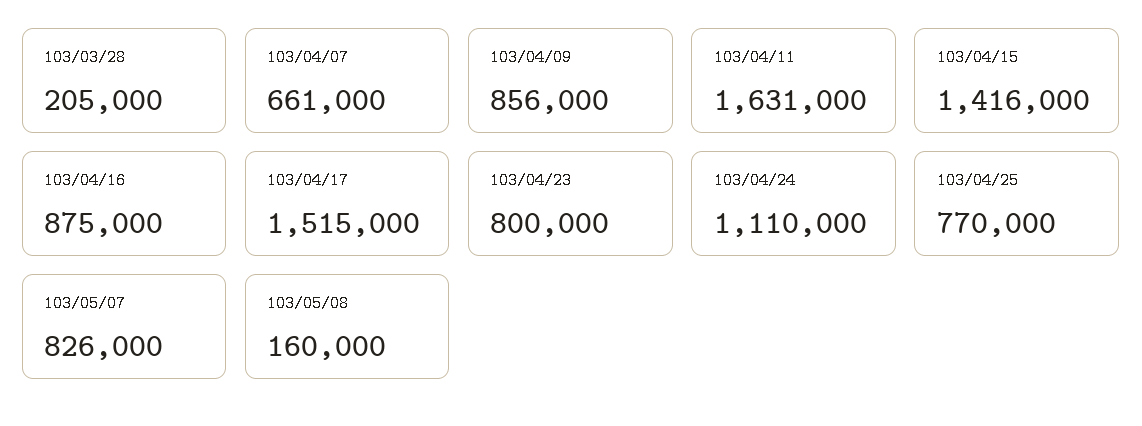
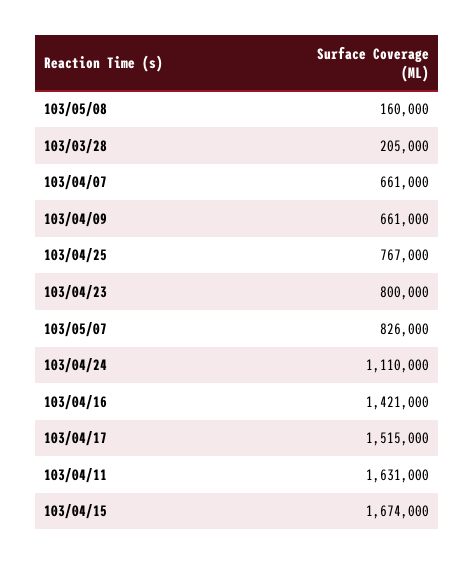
103/04/09: 856000 -> 661000
103/04/15: 1416000 -> 1674000
103/04/16: 875000 -> 1421000
103/04/25: 770000 -> 767000

